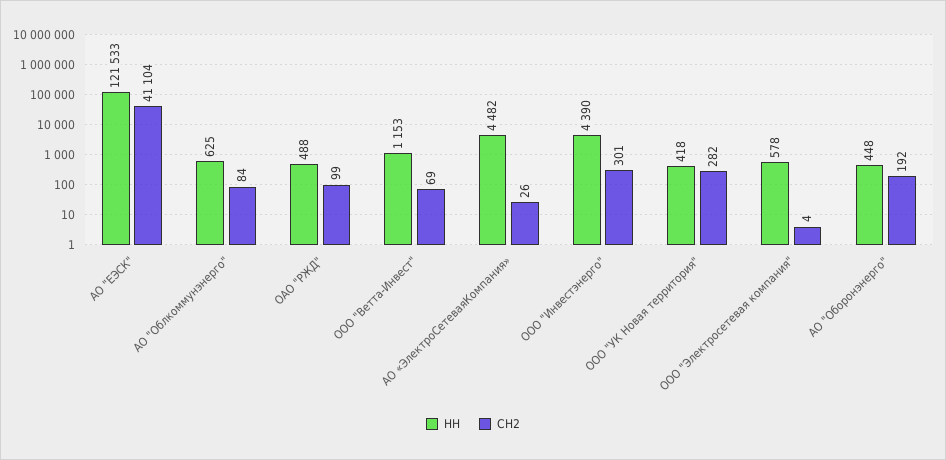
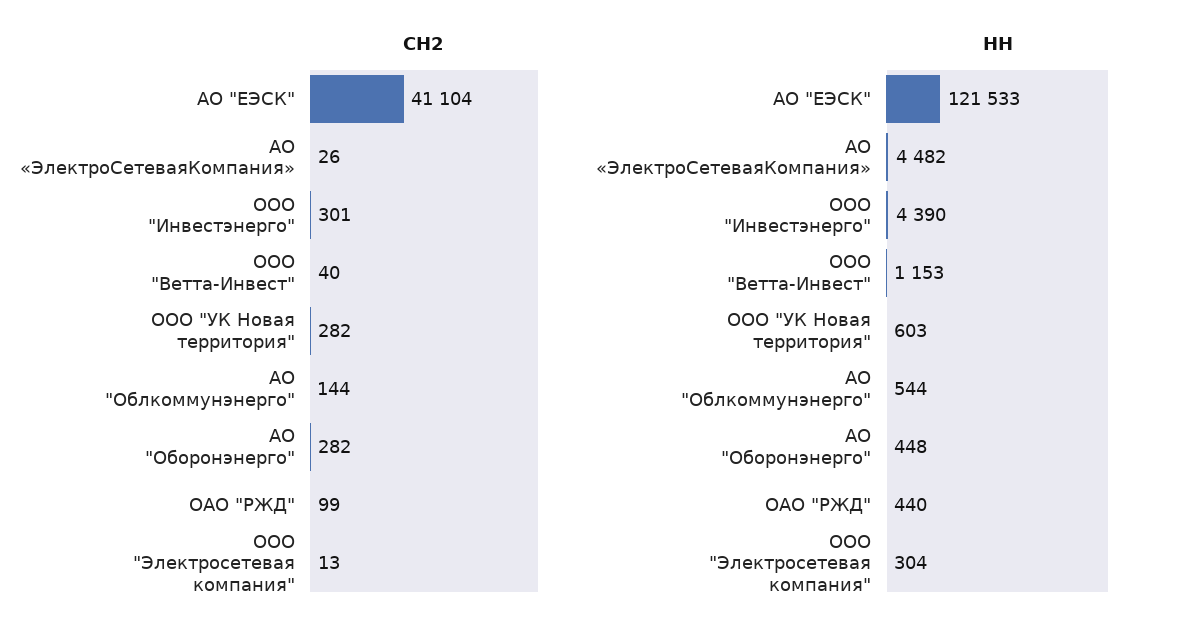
НН, АО "Облкоммунэнерго": 625 -> 544
СН2, АО "Облкоммунэнерго": 84 -> 144
НН, ОАО "РЖД": 488 -> 440
СН2, ООО "Ветта-Инвест": 69 -> 40
НН, ООО "УК Новая территория": 418 -> 603
НН, ООО "Электросетевая компания": 578 -> 304
СН2, ООО "Электросетевая компания": 4 -> 13
СН2, АО "Оборонэнерго": 192 -> 282

